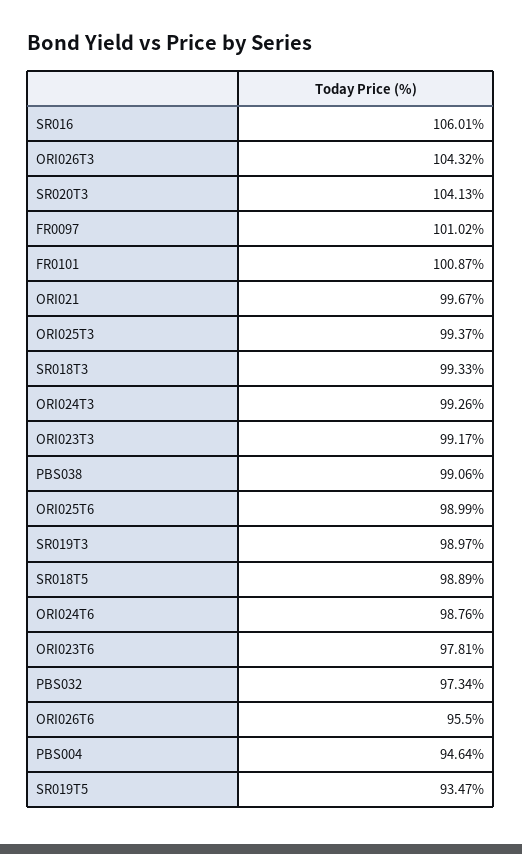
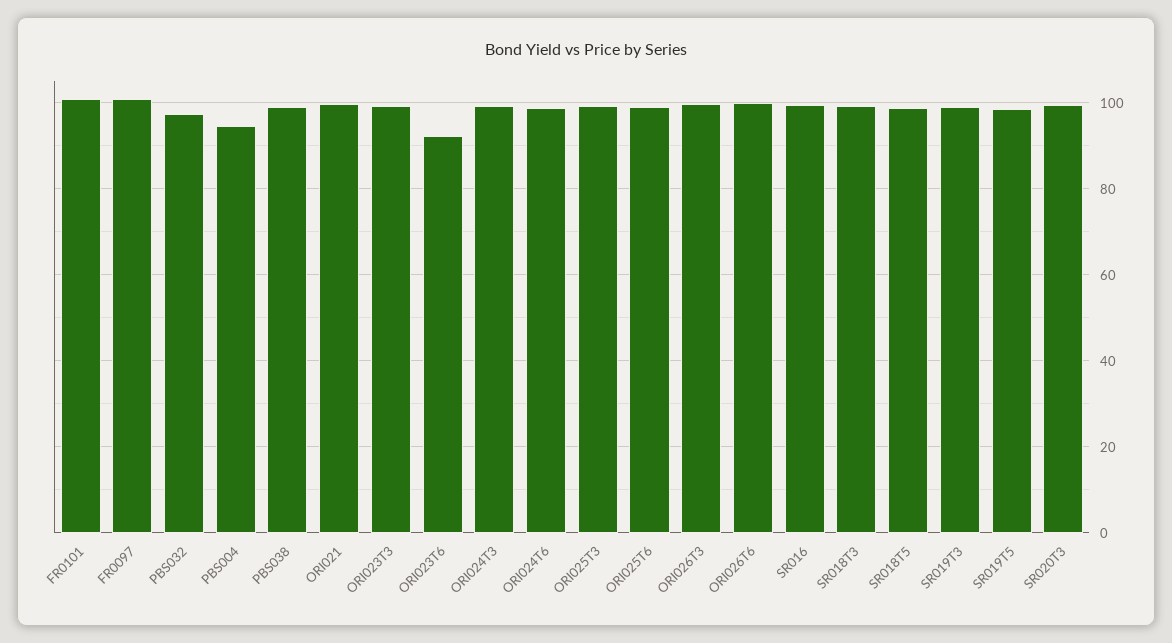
SR016: 106.01 -> 100
ORI026T3: 104.32 -> 100
SR020T3: 104.13 -> 100
ORI023T6: 97.81 -> 92
ORI026T6: 95.5 -> 100
SR019T5: 93.47 -> 98

